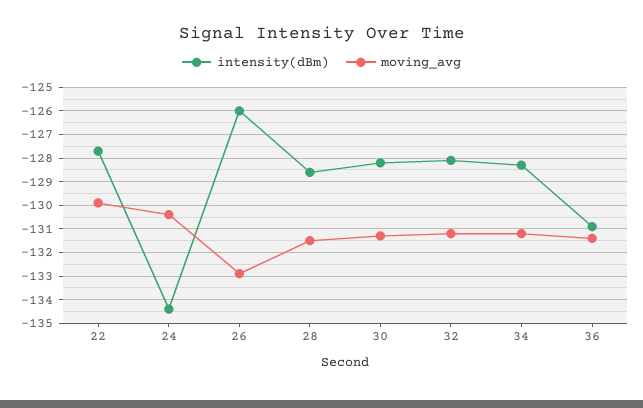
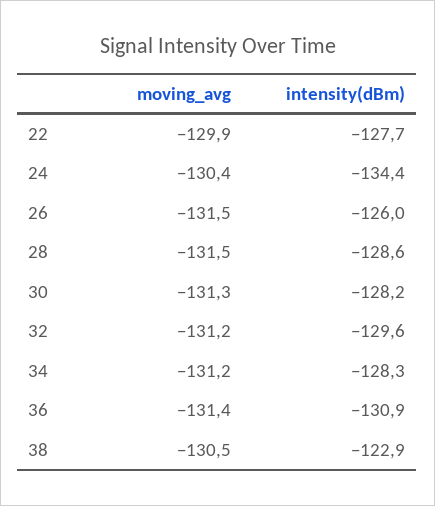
moving_avg, 26: -133 -> -131.5
intensity(dBm), 32: -128 -> -129.6
moving_avg, 38: none -> -130.5
intensity(dBm), 38: none -> -122.9

